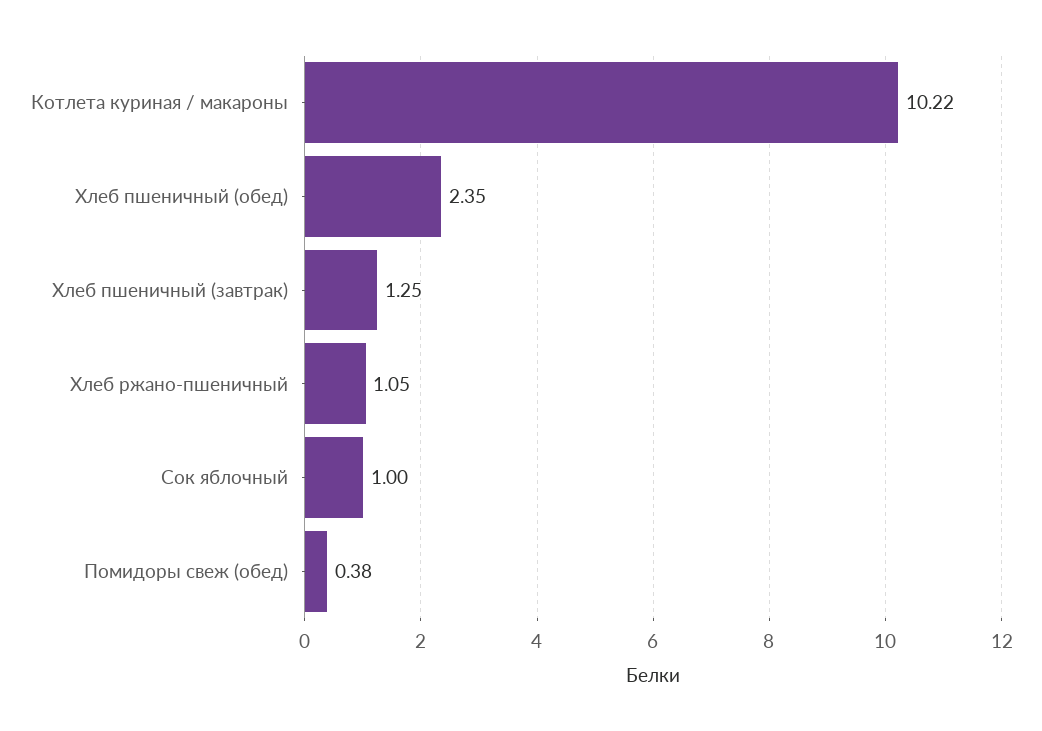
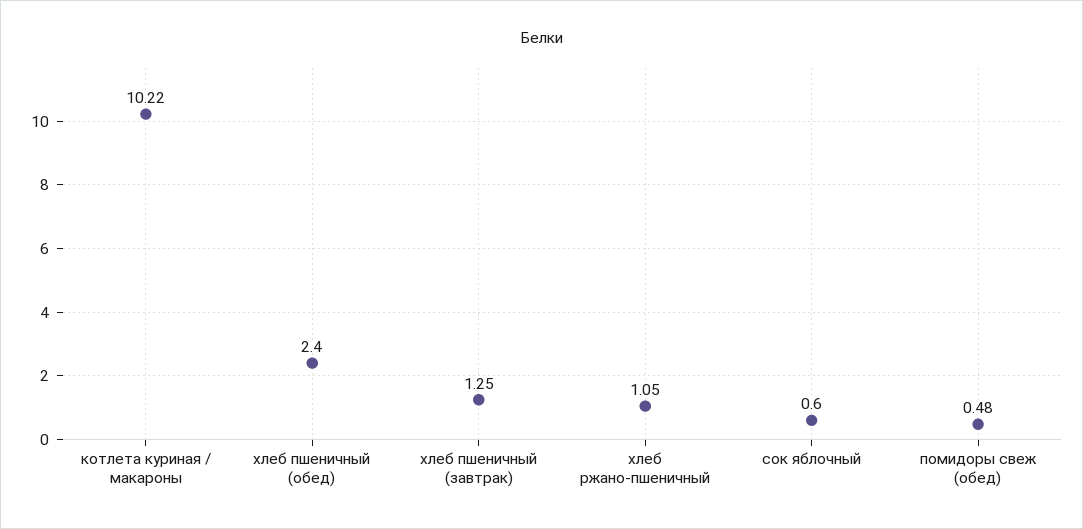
Хлеб пшеничный (обед): 2.35 -> 2.4
Сок яблочный: 1 -> 0.6
Помидоры свеж (обед): 0.38 -> 0.48

